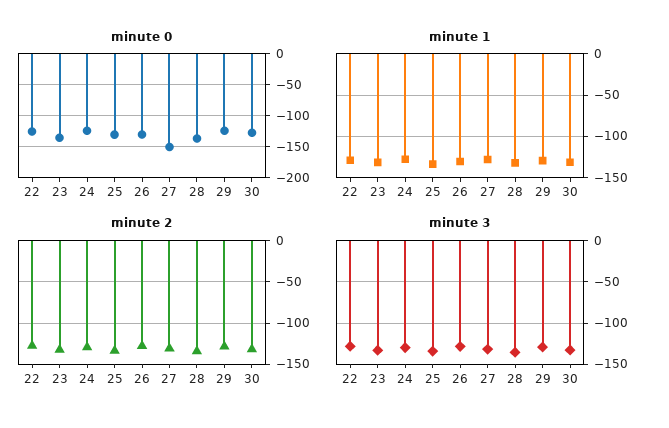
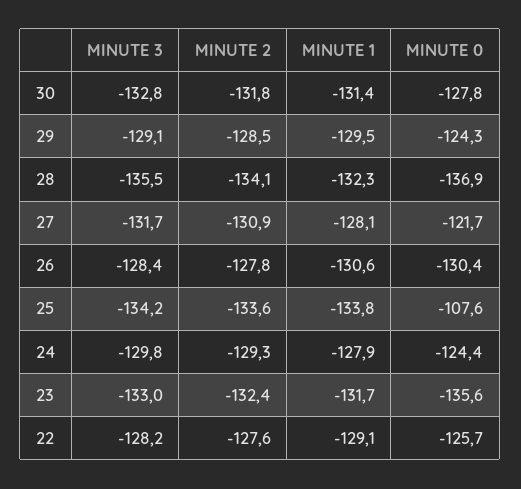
minute 0, 25: -130 -> -107.6
minute 0, 27: -150 -> -121.7

